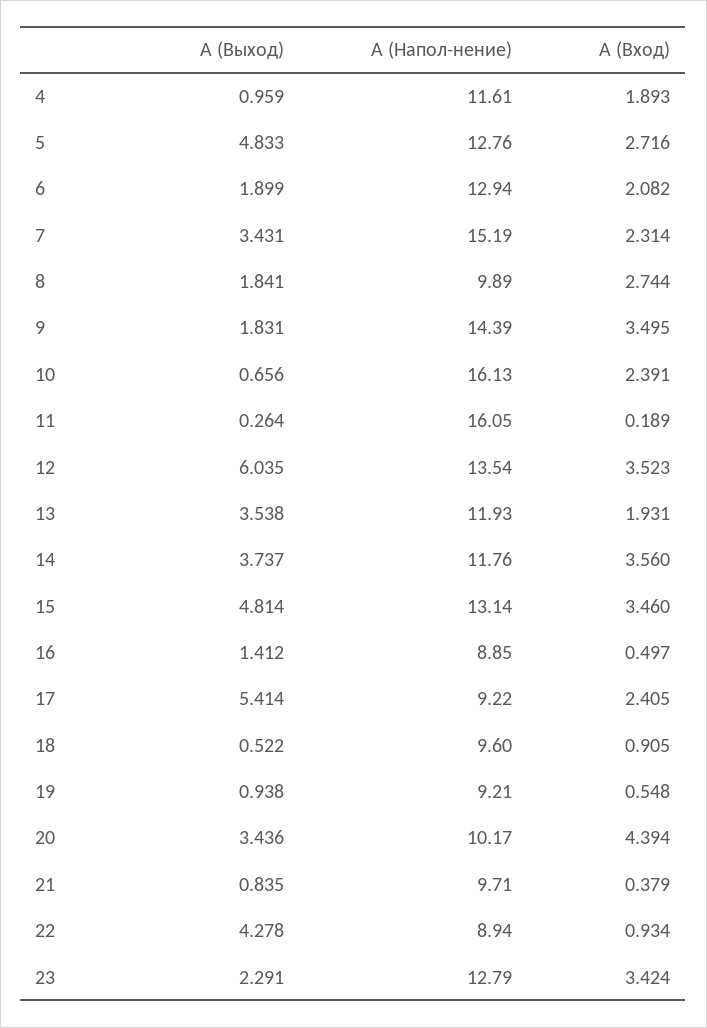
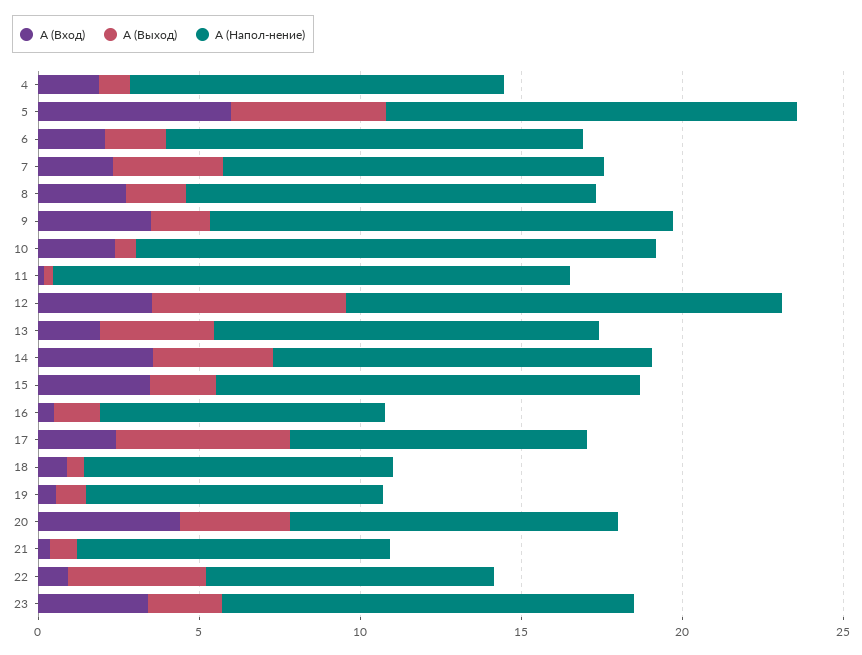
А (Вход), 5: 2.716 -> 6
А (Напол-нение), 7: 15.19 -> 12
А (Напол-нение), 8: 9.89 -> 13
А (Выход), 15: 4.814 -> 2

